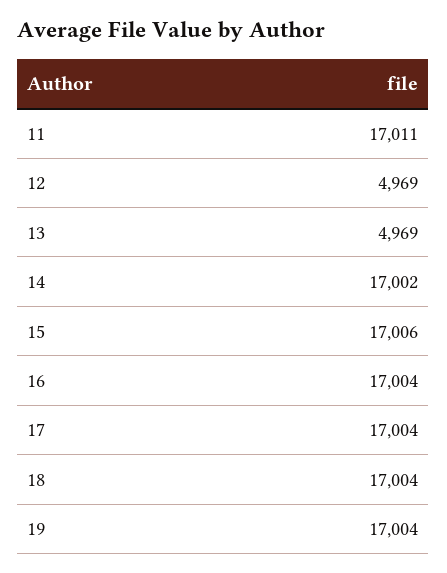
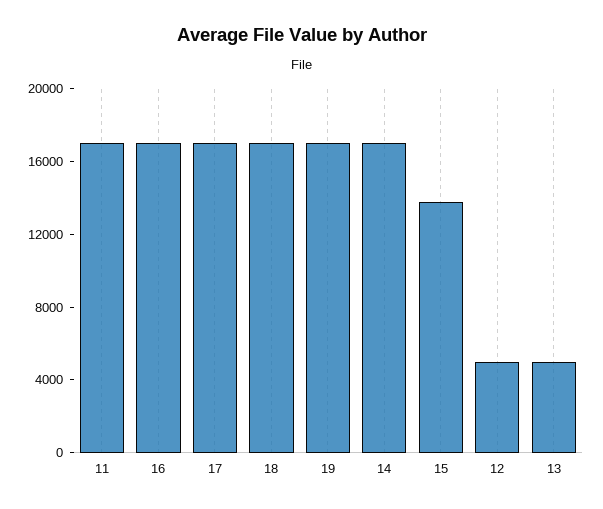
15: 17006 -> 14000

